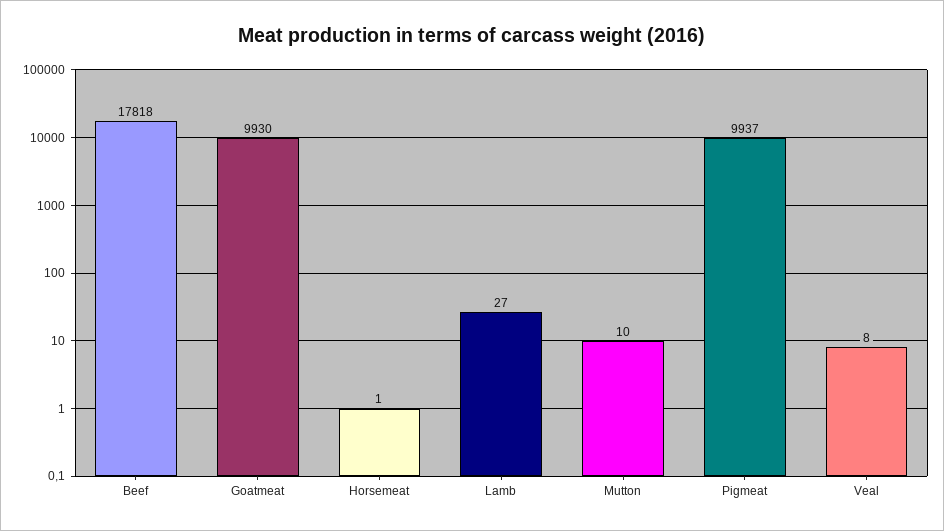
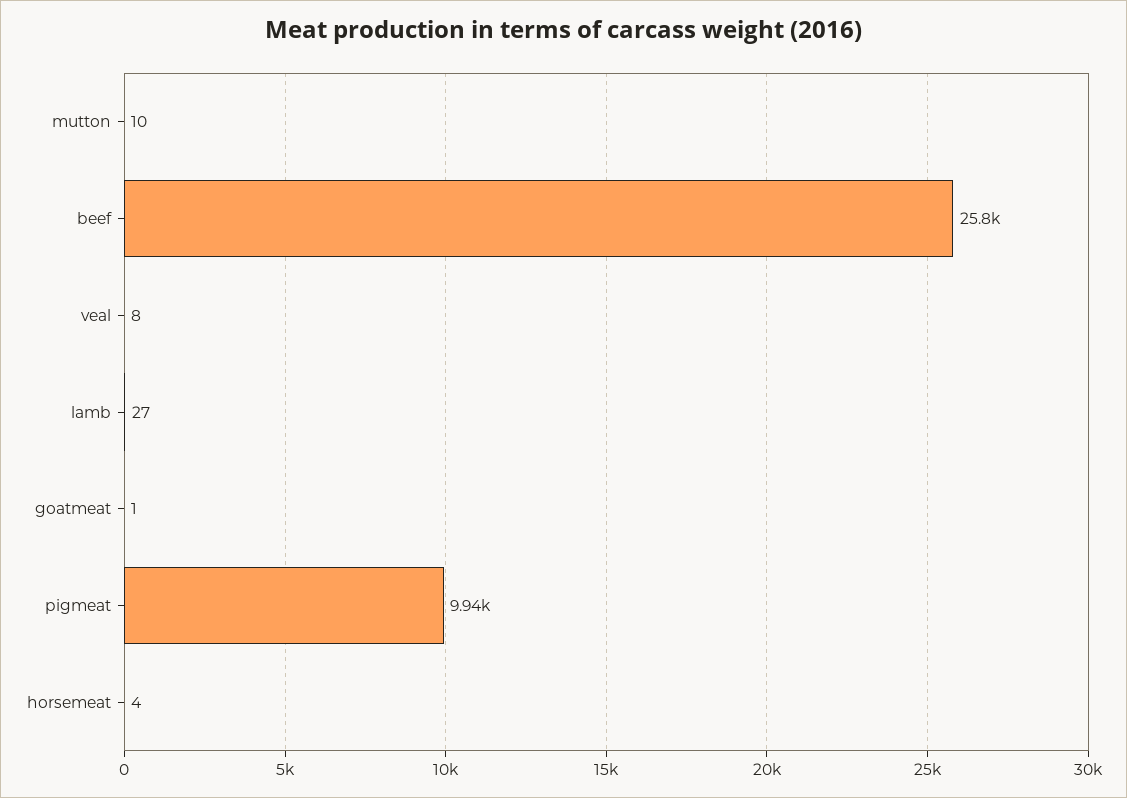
Beef: 17818 -> 25800
Goatmeat: 9930 -> 1
Horsemeat: 1 -> 4

